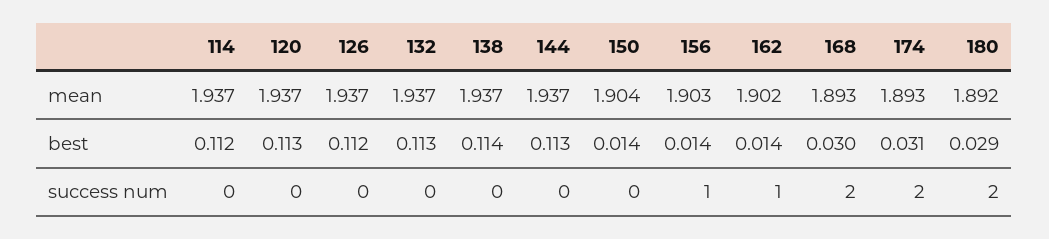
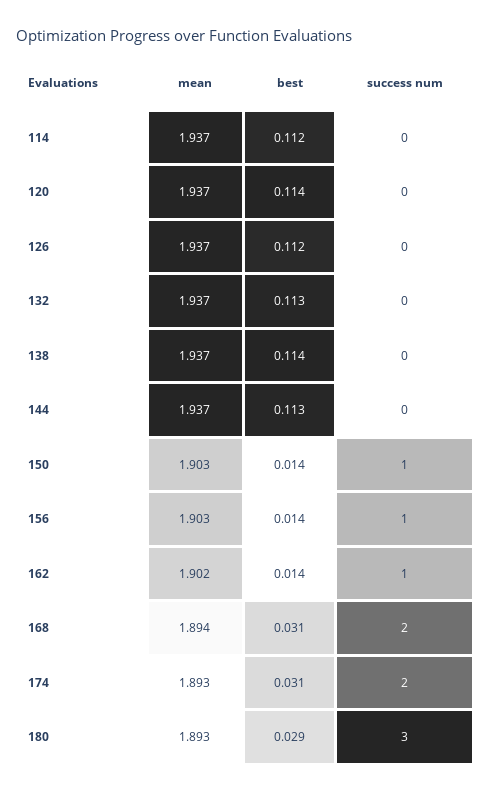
150, mean: 1.904 -> 1.903
168, mean: 1.893 -> 1.894
180, mean: 1.892 -> 1.893
120, best: 0.113 -> 0.114
168, best: 0.03 -> 0.031
150, success num: 0 -> 1
180, success num: 2 -> 3

